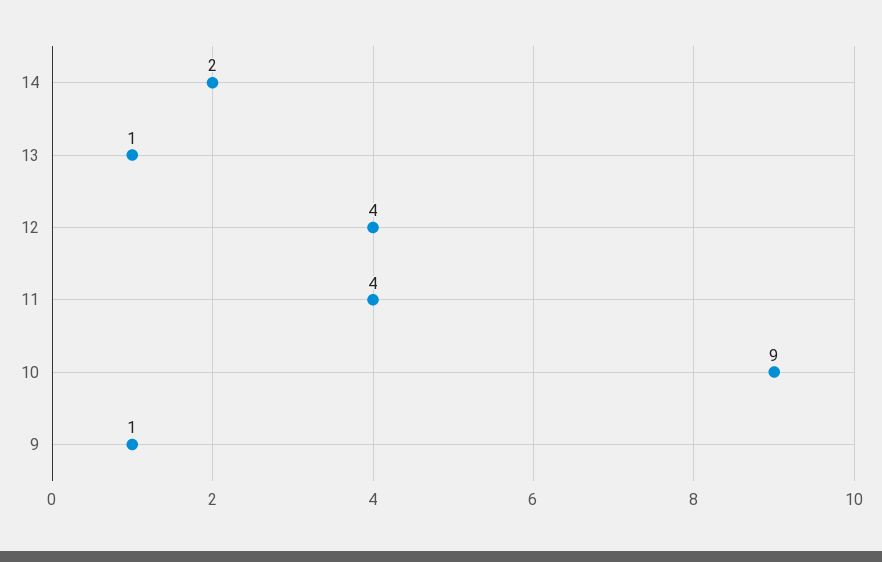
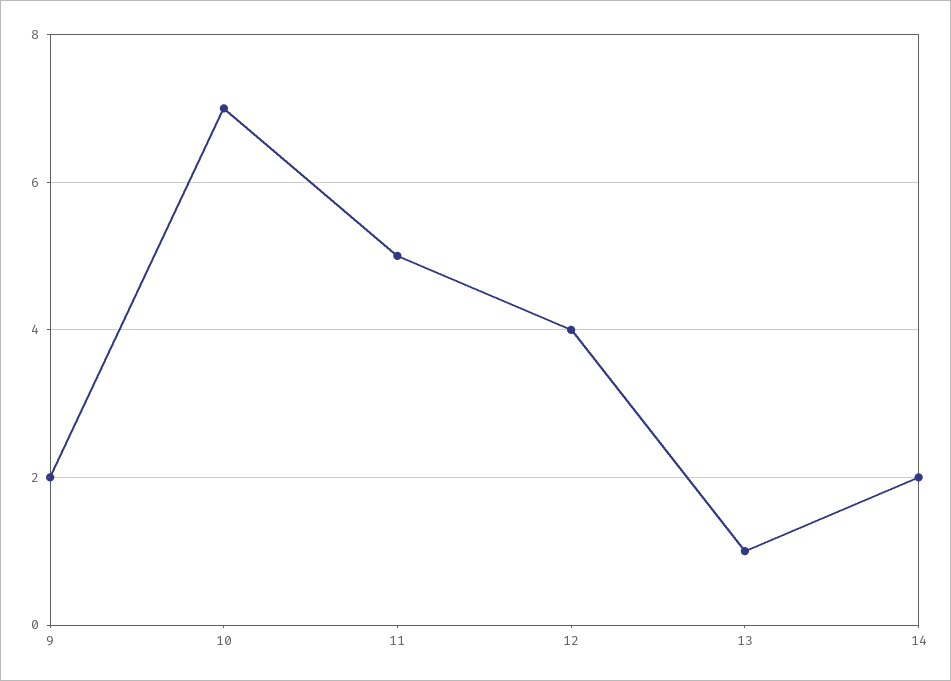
11: 4 -> 5
10: 9 -> 7
9: 1 -> 2

